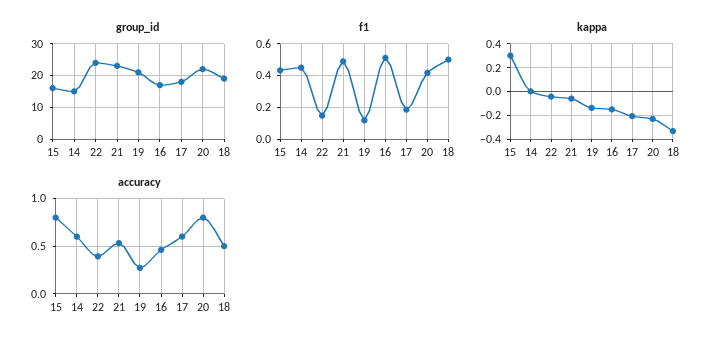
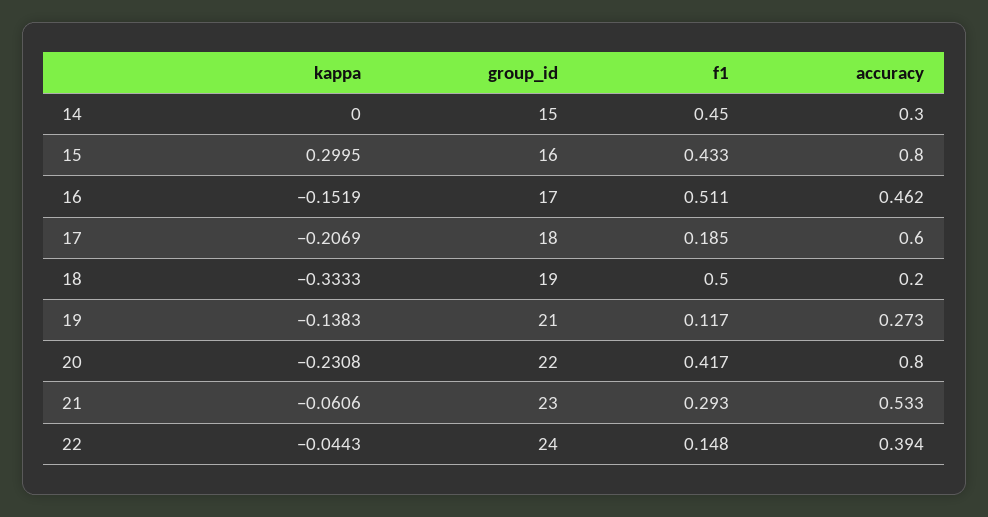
f1, 21: 0.5 -> 0.293
accuracy, 14: 0.6 -> 0.3
accuracy, 18: 0.5 -> 0.2

